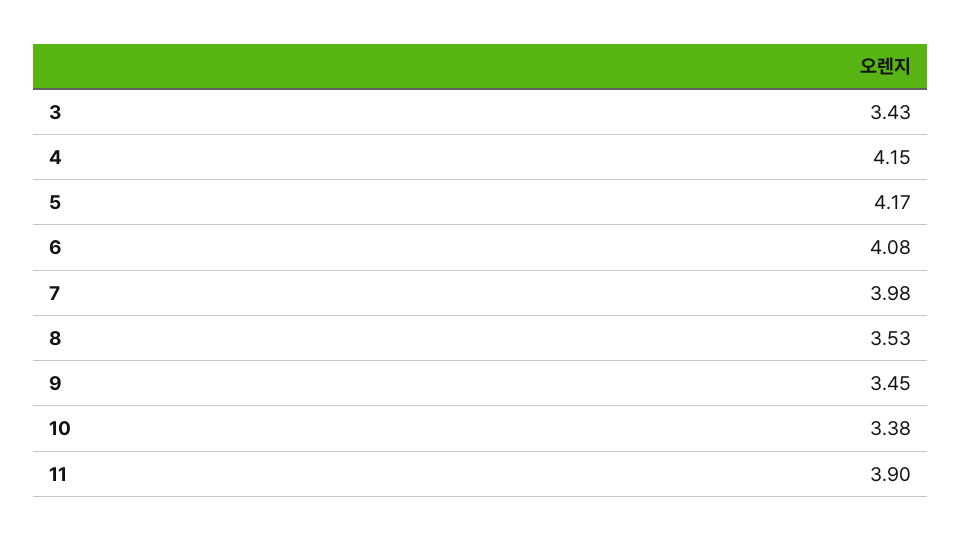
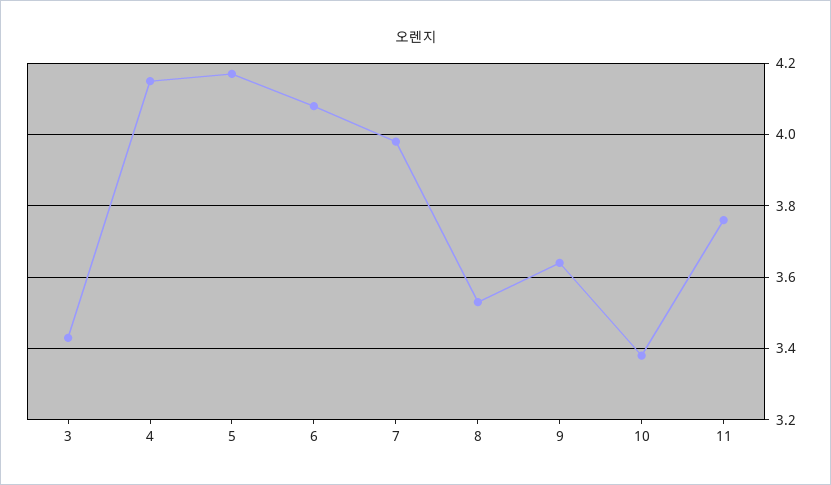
9: 3.45 -> 3.65
11: 3.9 -> 3.75

